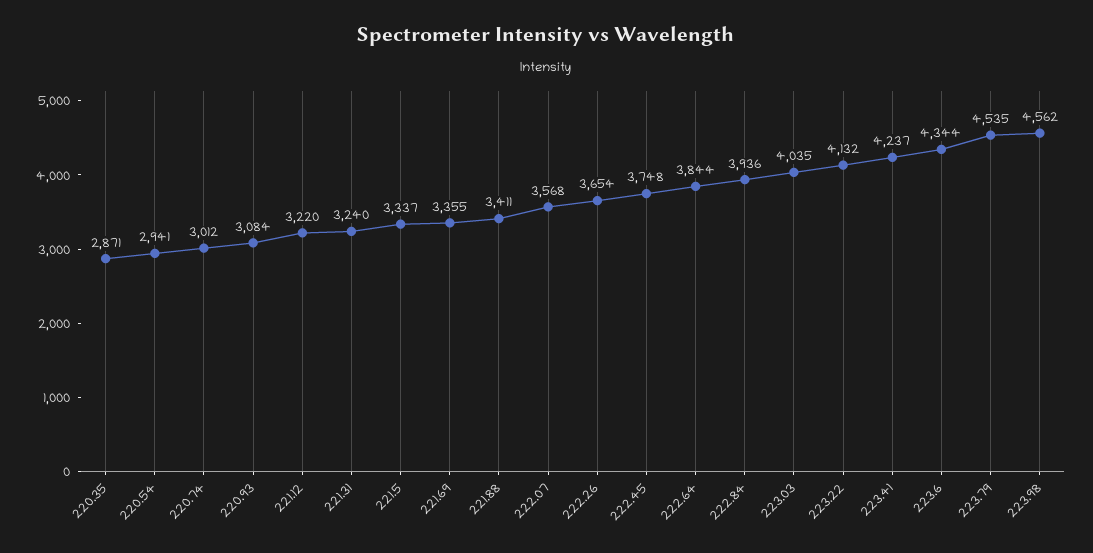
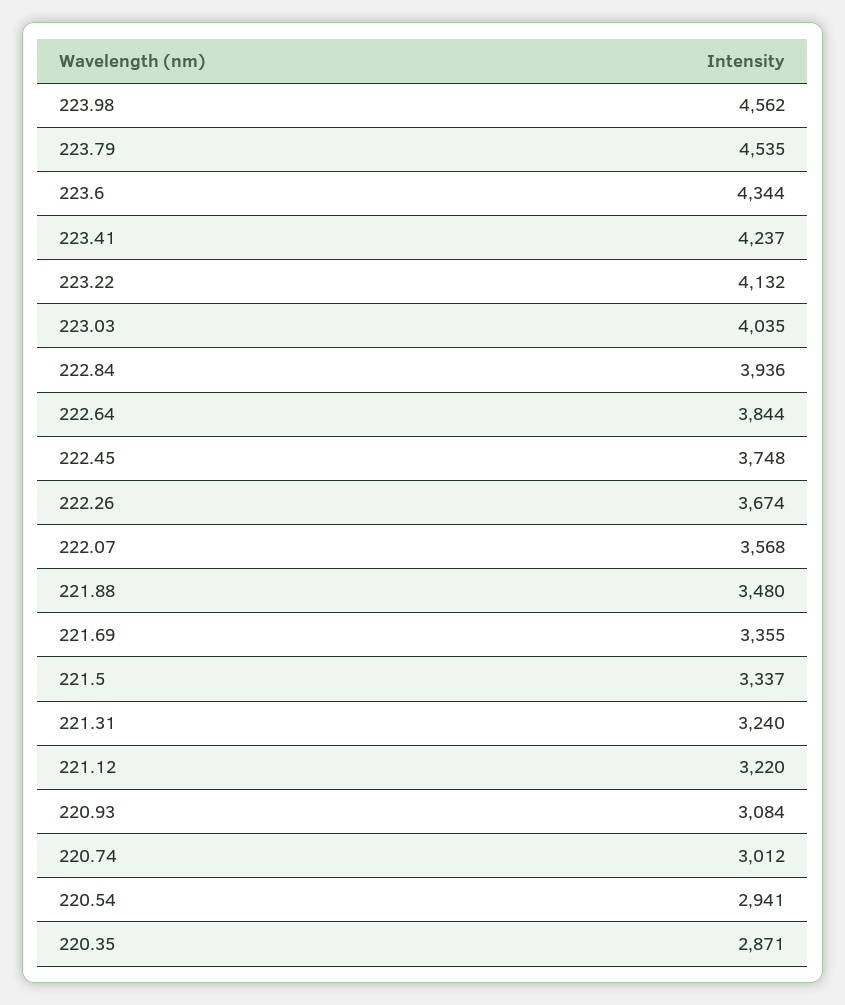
221.88: 3411 -> 3480
222.26: 3654 -> 3674

